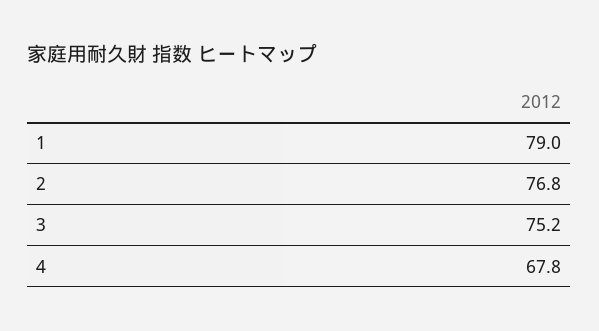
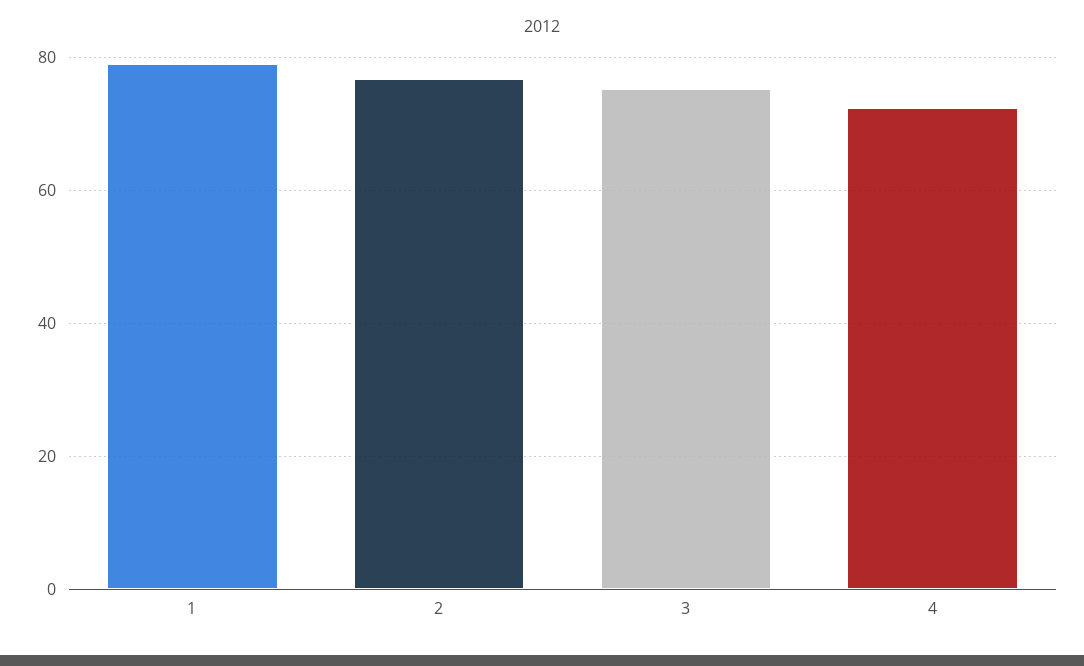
4: 67.8 -> 72

